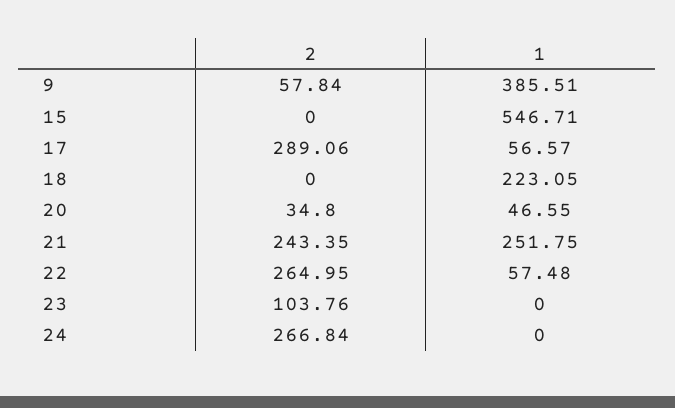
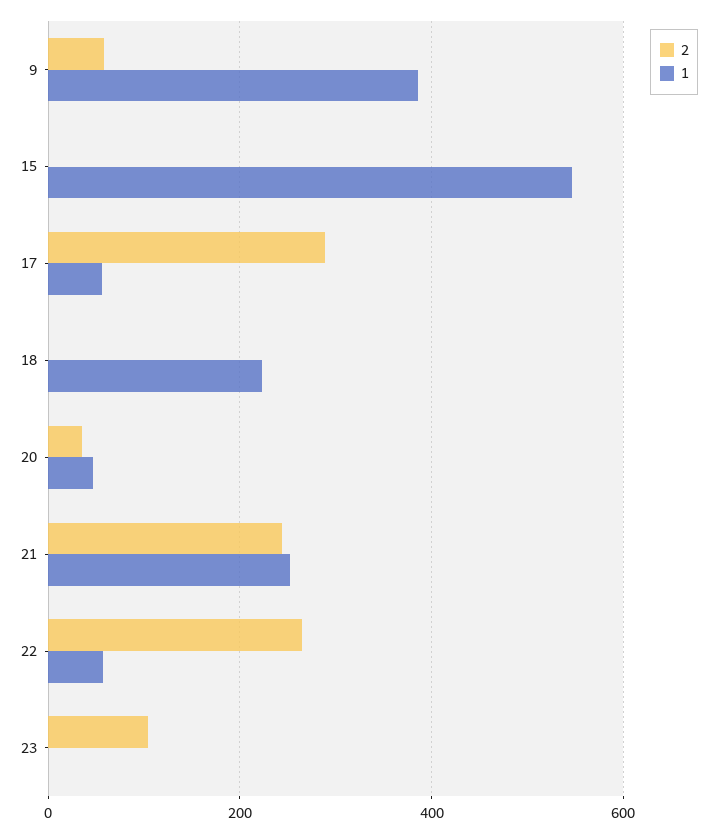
2, 24: 266.84 -> none
1, 24: 0 -> none

